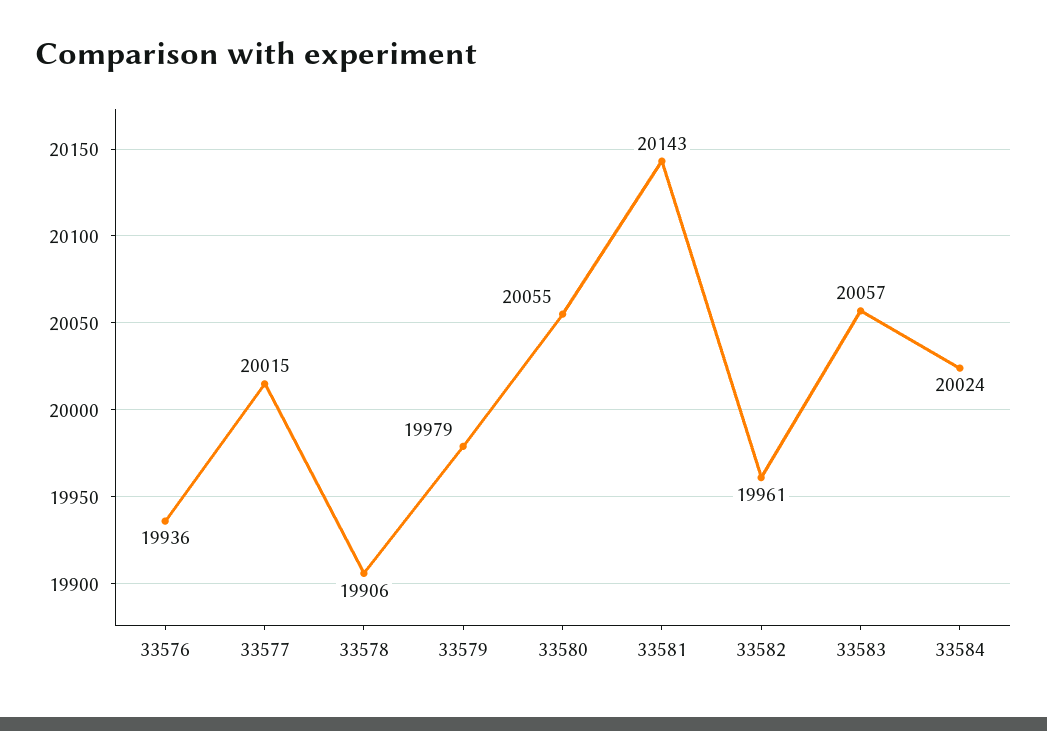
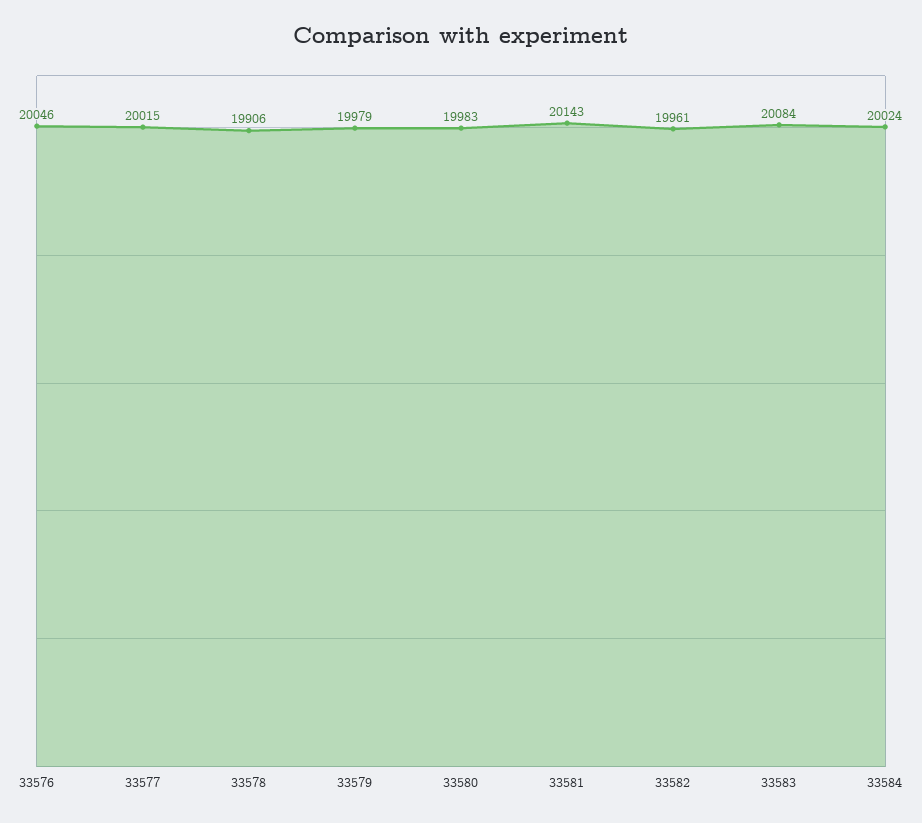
33576: 19936 -> 20046
33580: 20055 -> 19983
33583: 20057 -> 20084

